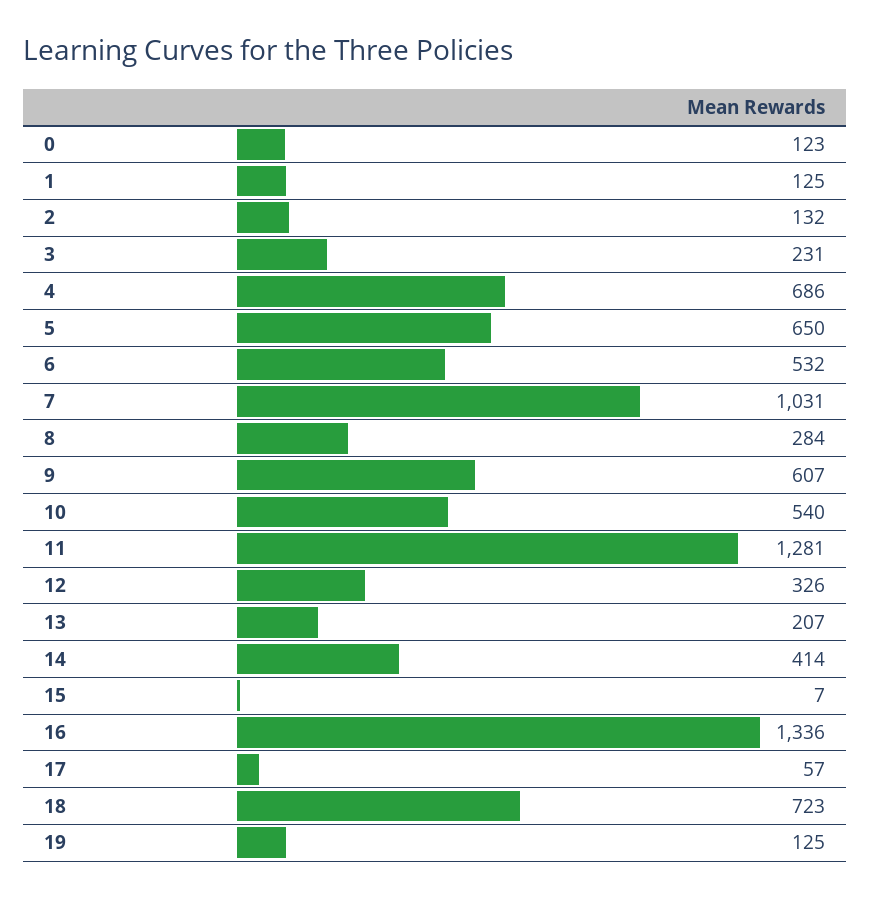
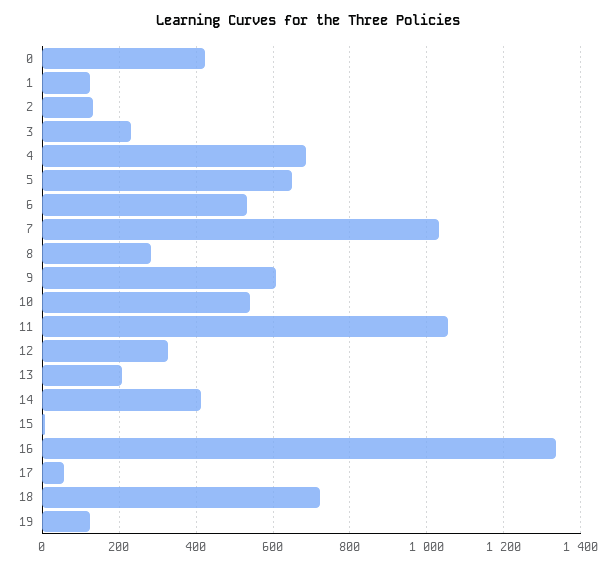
0: 123 -> 420
11: 1281 -> 1060

